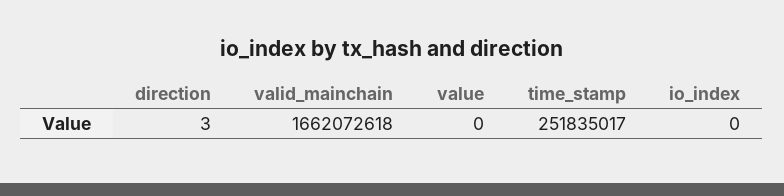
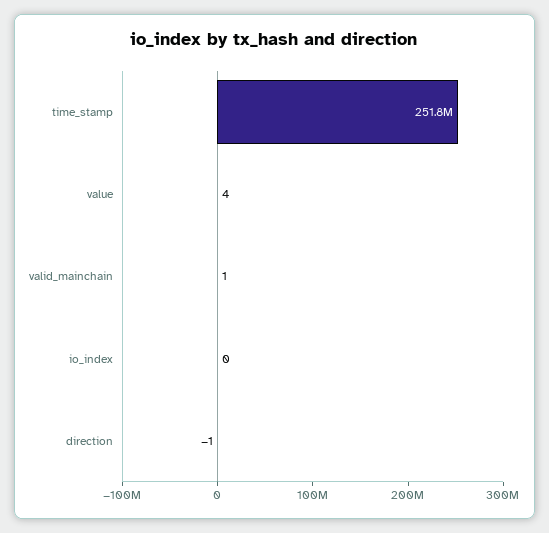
direction: 3 -> -1
valid_mainchain: 1662072618 -> 1
value: 0 -> 4

